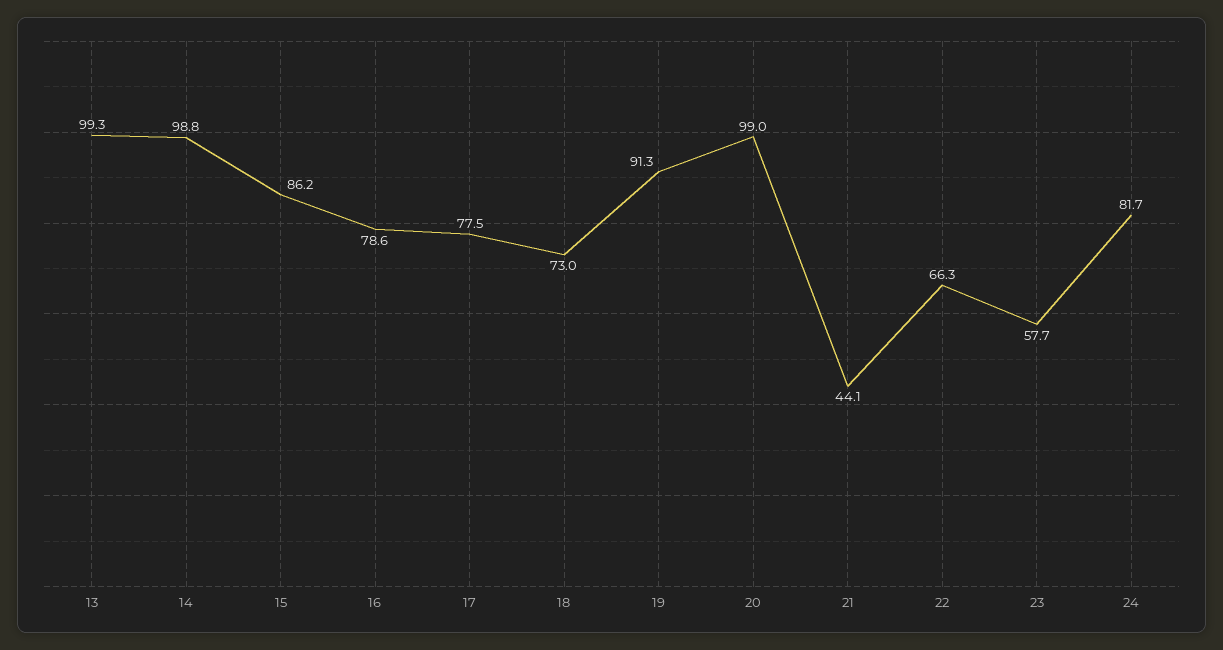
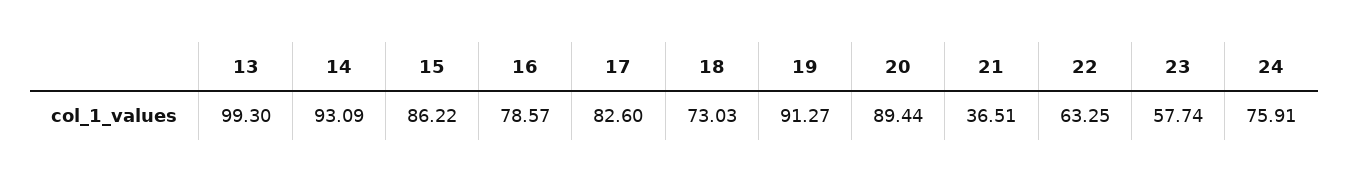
14: 98.8 -> 93.09
17: 77.5 -> 82.6
20: 99 -> 89.44
21: 44.1 -> 36.51
22: 66.3 -> 63.25
24: 81.7 -> 75.91

